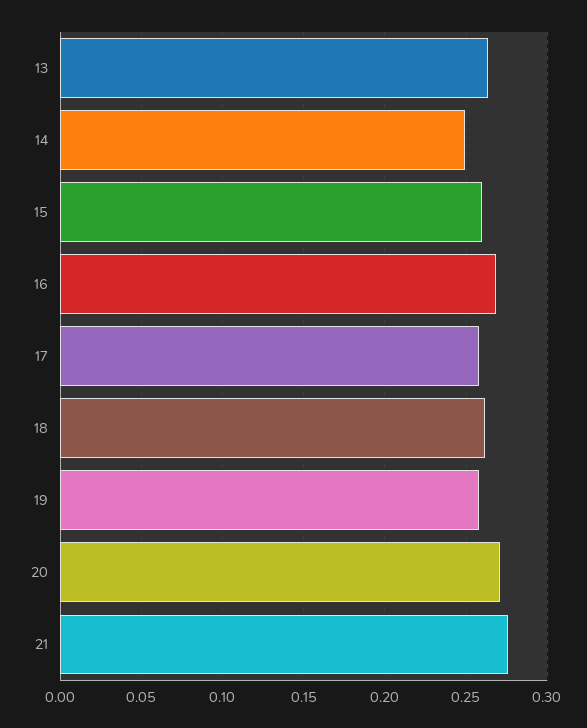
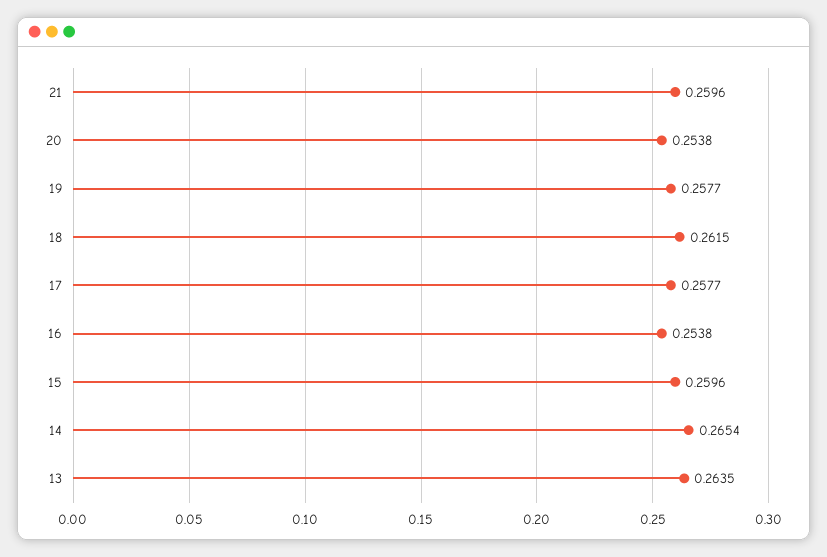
14: 0.25 -> 0.2654
16: 0.27 -> 0.2538
20: 0.27 -> 0.2538
21: 0.275 -> 0.2596

